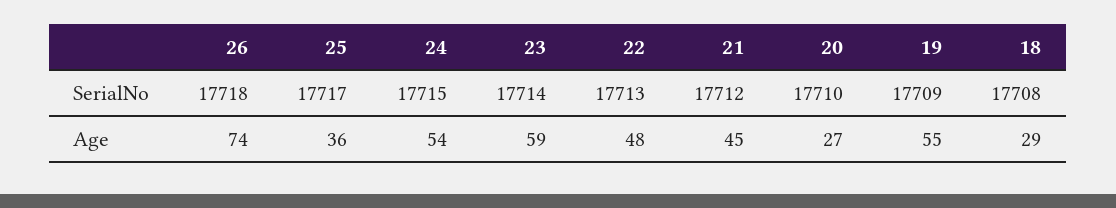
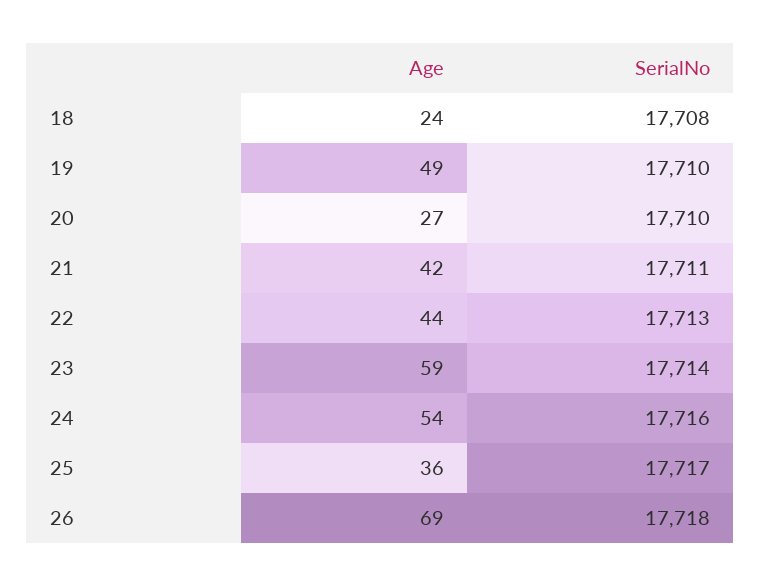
24, SerialNo: 17715 -> 17716
21, SerialNo: 17712 -> 17711
19, SerialNo: 17709 -> 17710
26, Age: 74 -> 69
22, Age: 48 -> 44
21, Age: 45 -> 42
19, Age: 55 -> 49
18, Age: 29 -> 24

